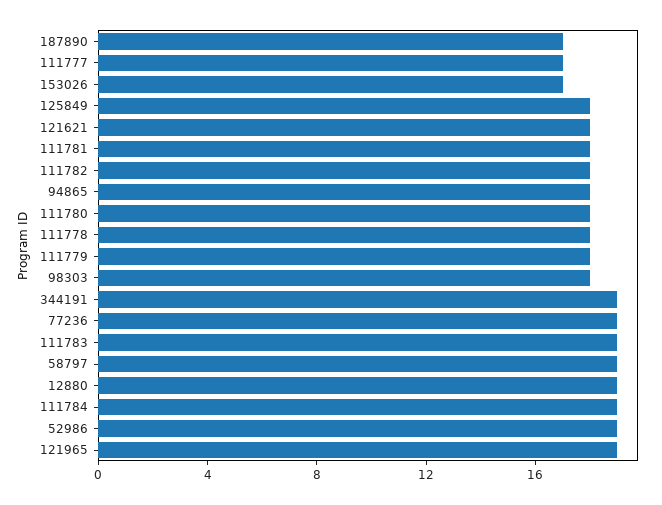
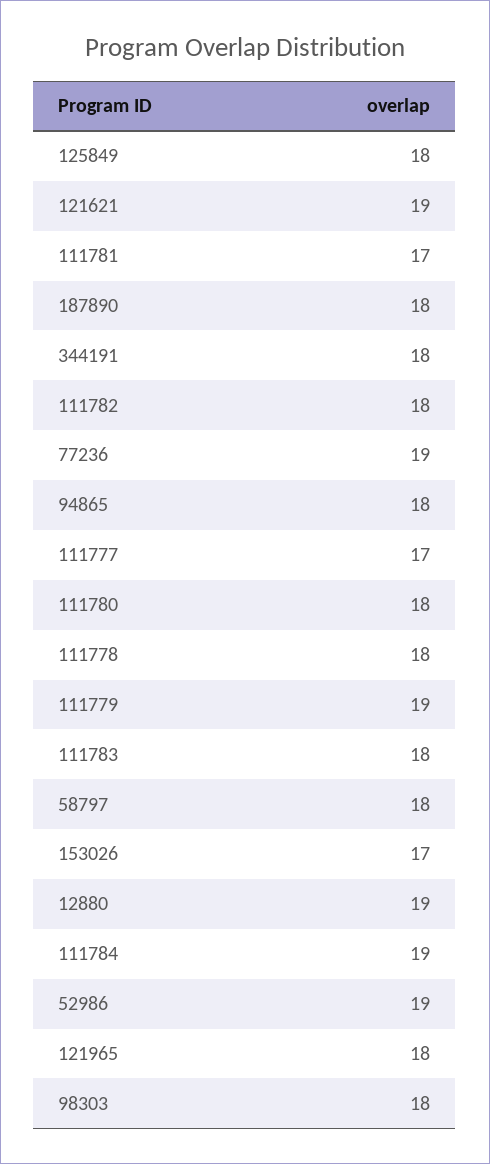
187890: 17 -> 18
121621: 18 -> 19
111781: 18 -> 17
111779: 18 -> 19
344191: 19 -> 18
111783: 19 -> 18
58797: 19 -> 18
121965: 19 -> 18

